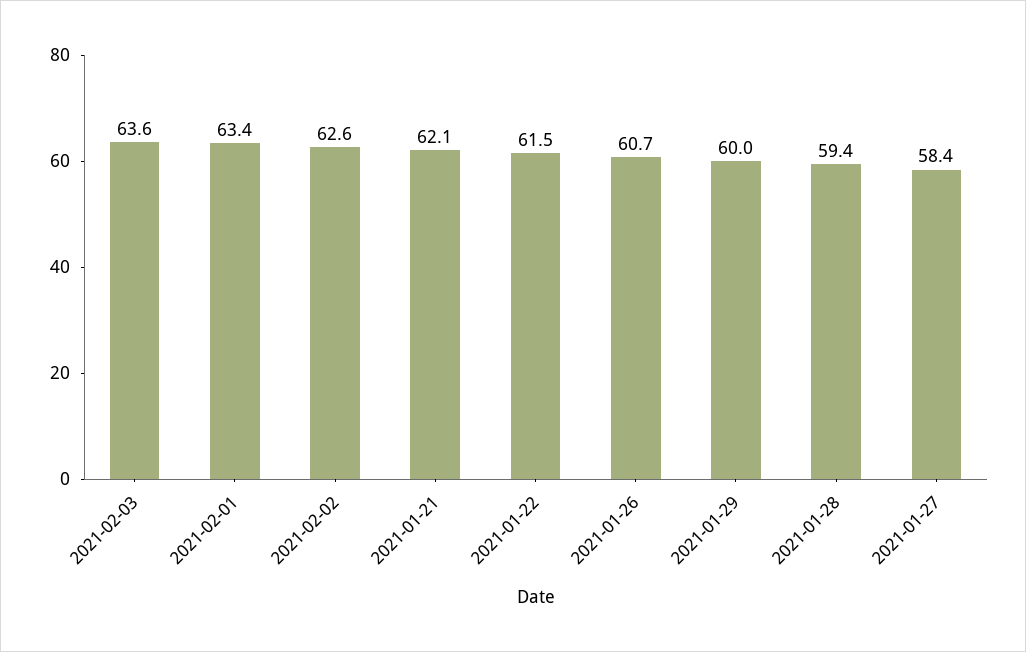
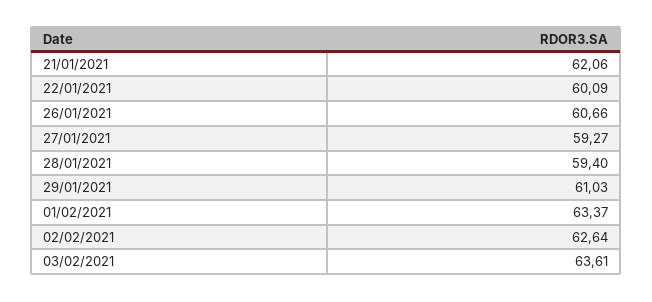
2021-01-22: 61.5 -> 60.09
2021-01-29: 60 -> 61.03
2021-01-27: 58.4 -> 59.27

